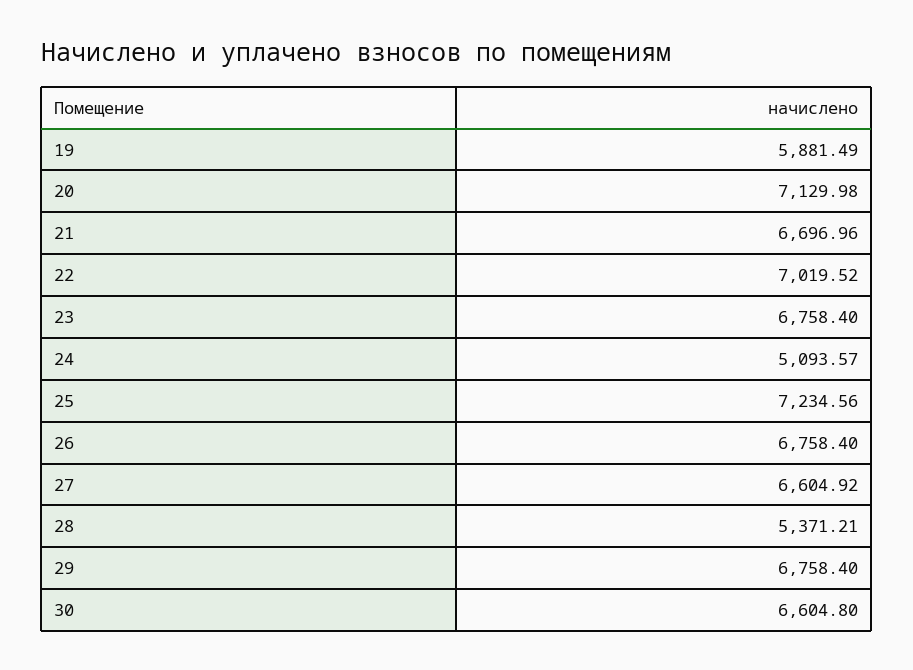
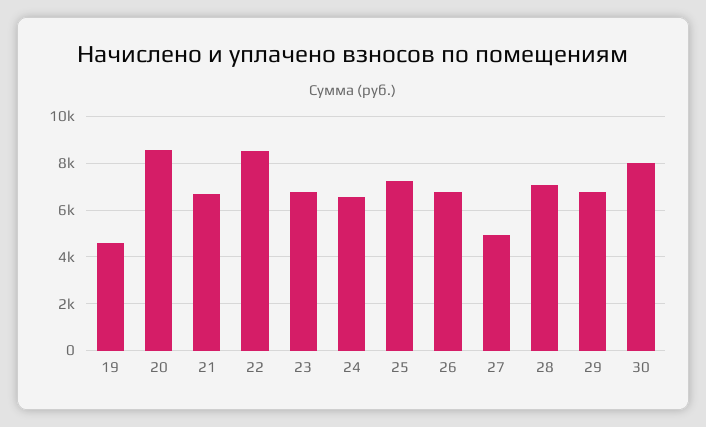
19: 5881.49 -> 4500
20: 7129.98 -> 8500
22: 7019.52 -> 8500
24: 5093.57 -> 6500
27: 6604.92 -> 5000
28: 5371.21 -> 7000
30: 6604.8 -> 8000

